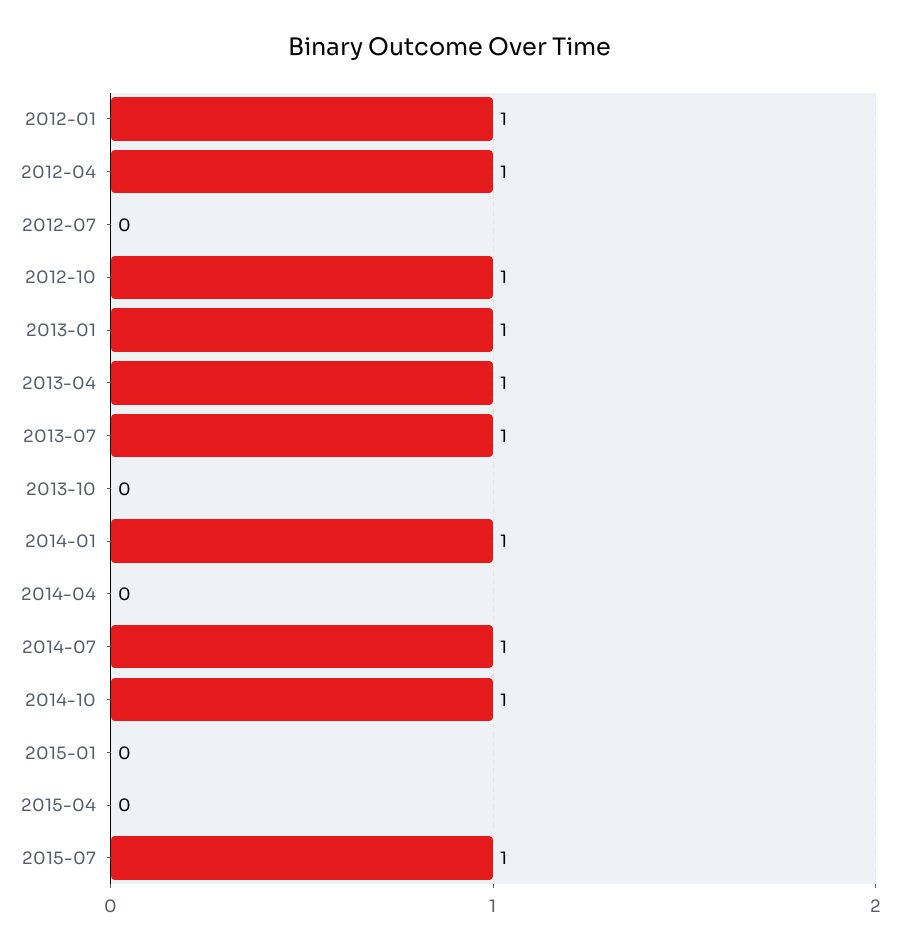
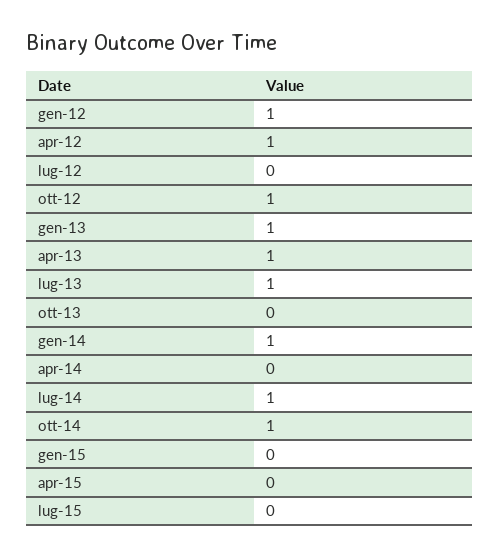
2015-07: 1 -> 0

